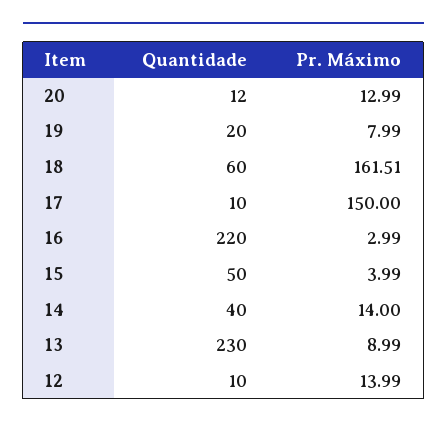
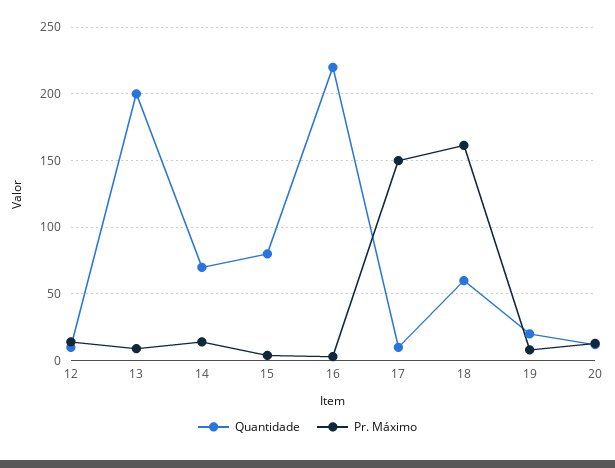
Quantidade, 15: 50 -> 80
Quantidade, 14: 40 -> 70
Quantidade, 13: 230 -> 200

